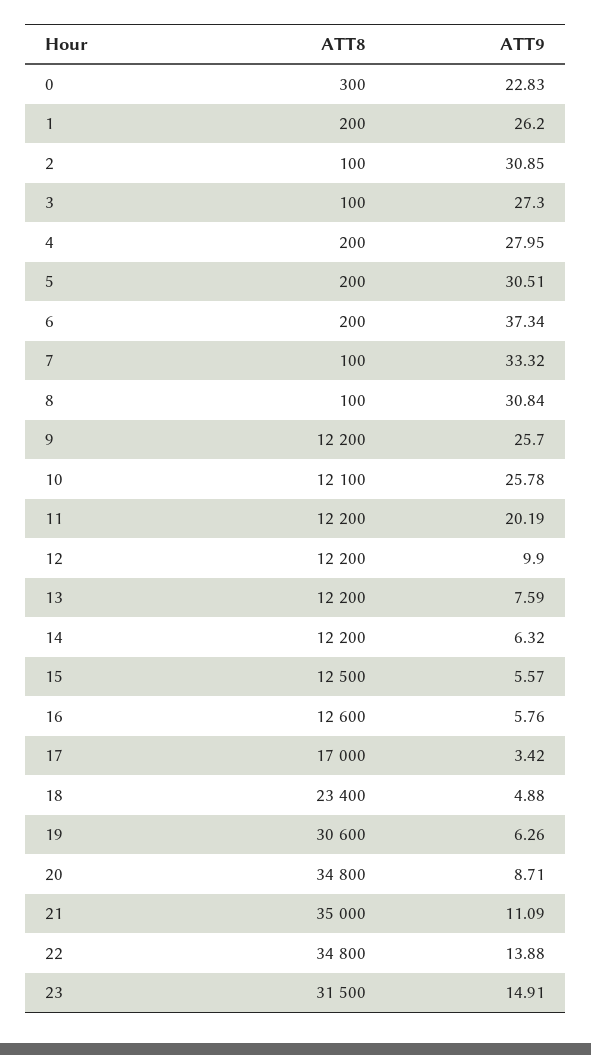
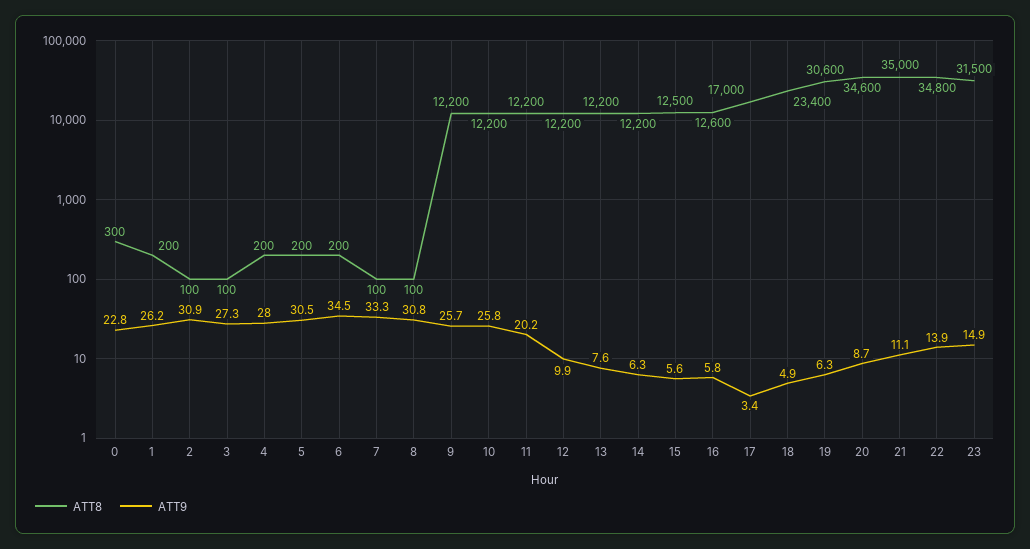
ATT9, 6: 37.34 -> 34.5
ATT8, 10: 12100 -> 12200
ATT8, 20: 34800 -> 34600

